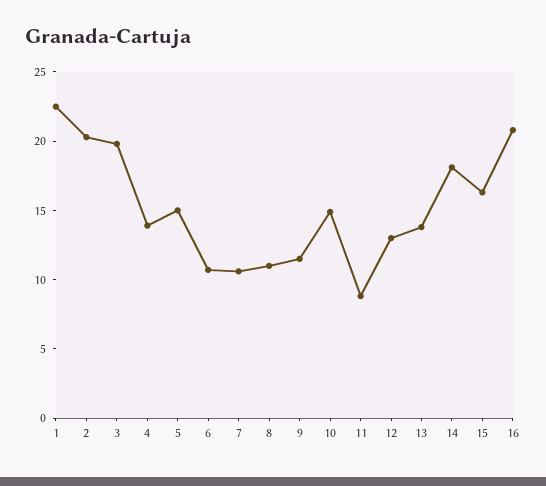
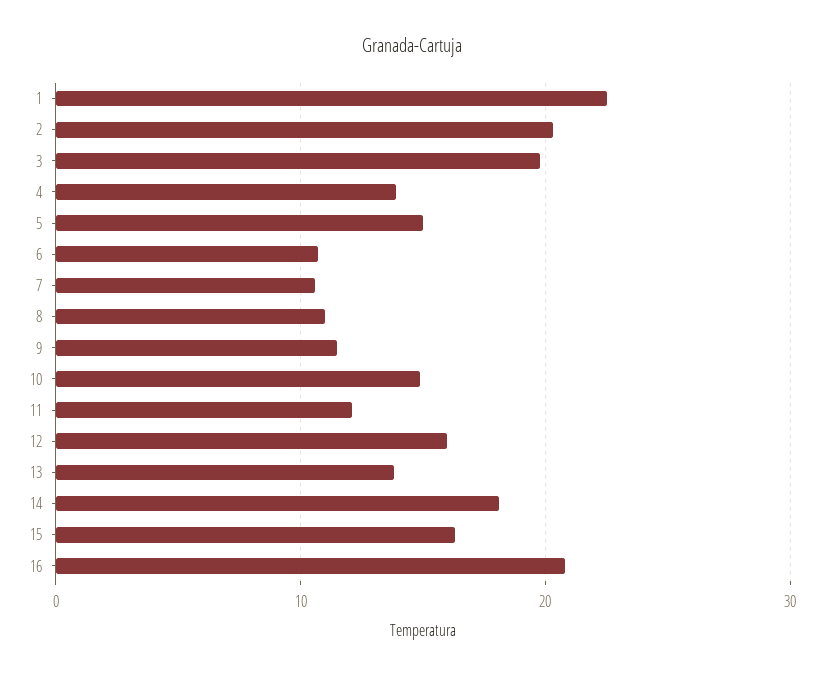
11: 9 -> 12
12: 13 -> 16

